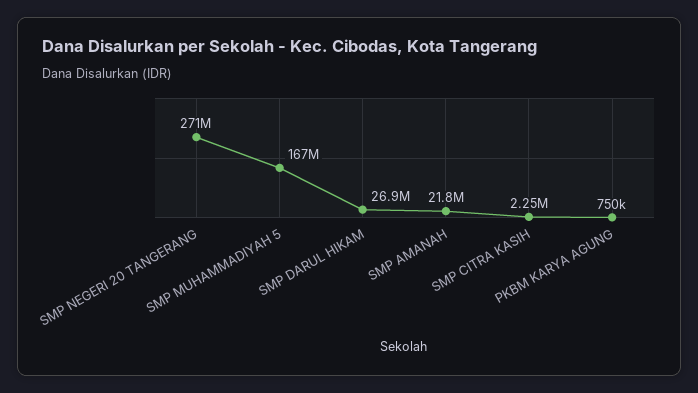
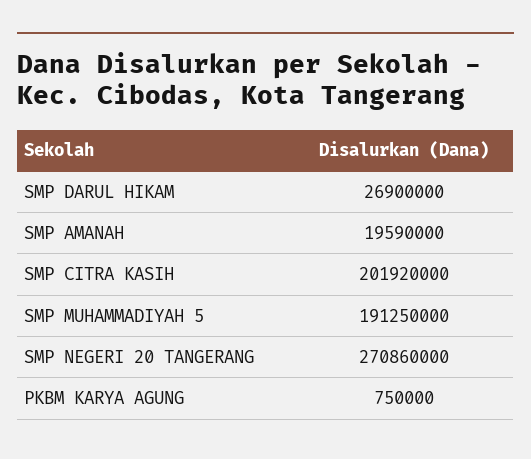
SMP MUHAMMADIYAH 5: 167000000 -> 191250000
SMP AMANAH: 21800000 -> 19590000
SMP CITRA KASIH: 2250000 -> 201920000

